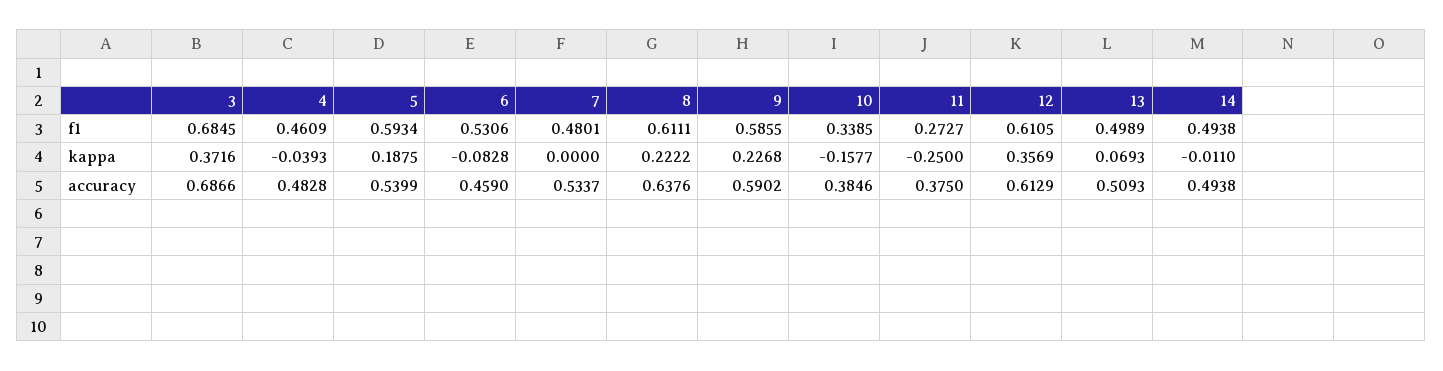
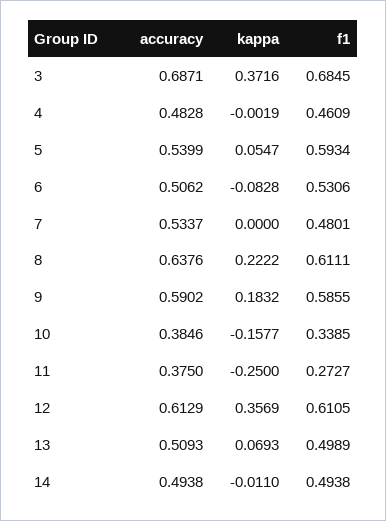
4, kappa: -0.0393 -> -0.0019
5, kappa: 0.1875 -> 0.0547
9, kappa: 0.2268 -> 0.1832
3, accuracy: 0.6866 -> 0.6871
6, accuracy: 0.459 -> 0.5062

